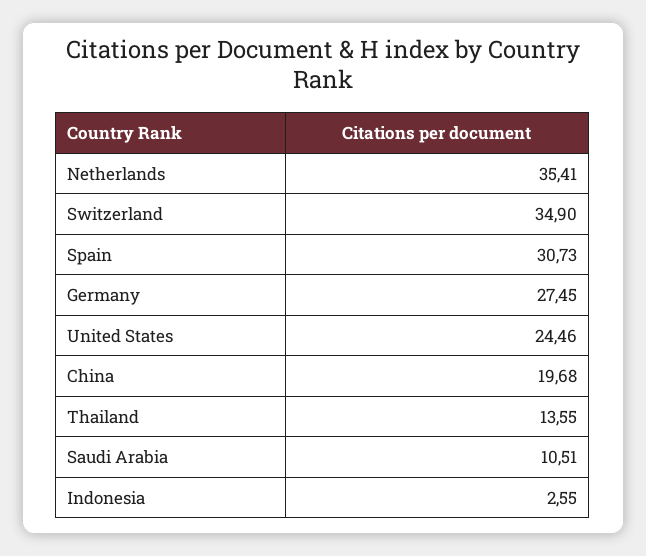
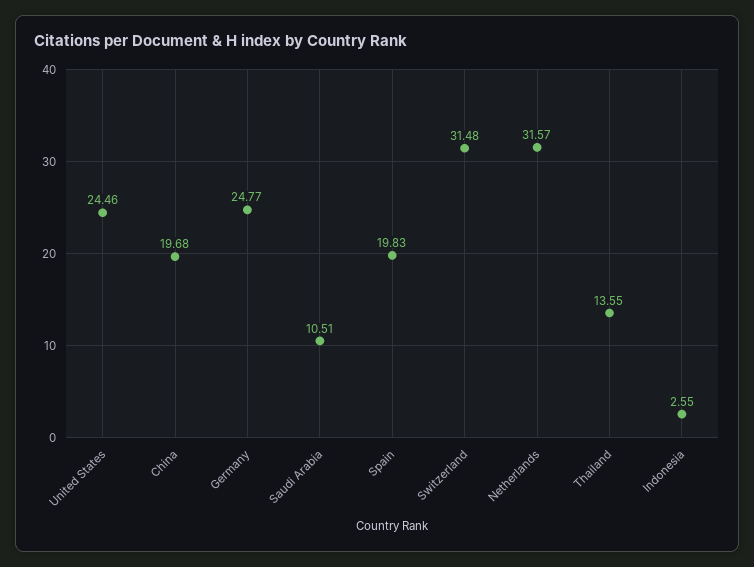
Netherlands: 35.41 -> 31.57
Switzerland: 34.9 -> 31.48
Spain: 30.73 -> 19.83
Germany: 27.45 -> 24.77

